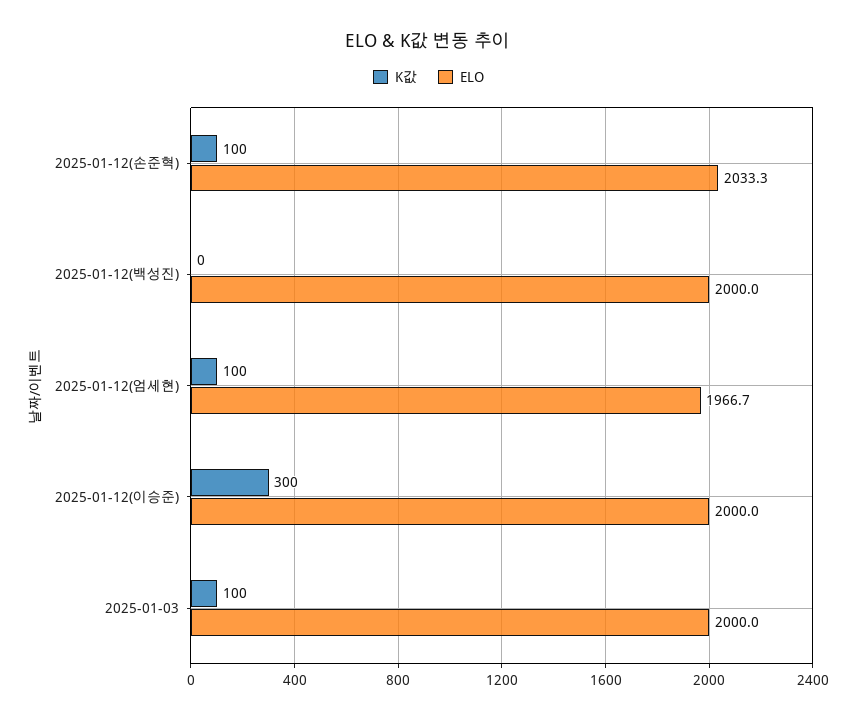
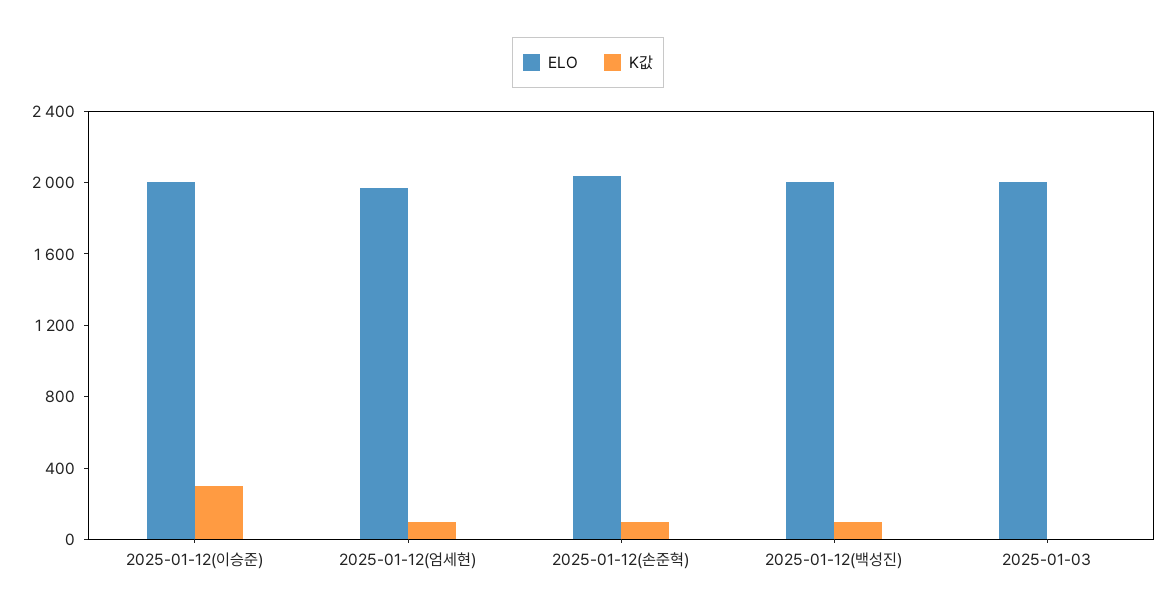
K값, 2025-01-12(백성진): 0 -> 100
K값, 2025-01-03: 100 -> 0

